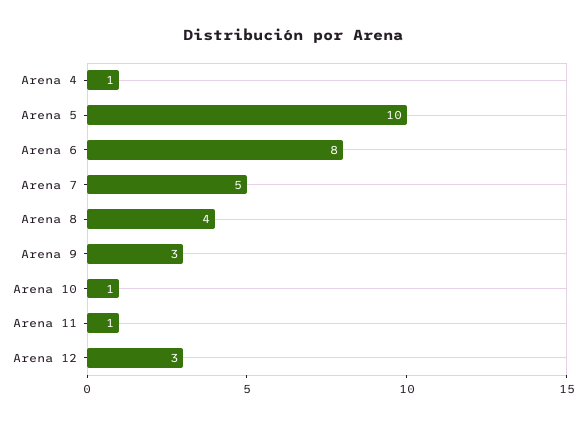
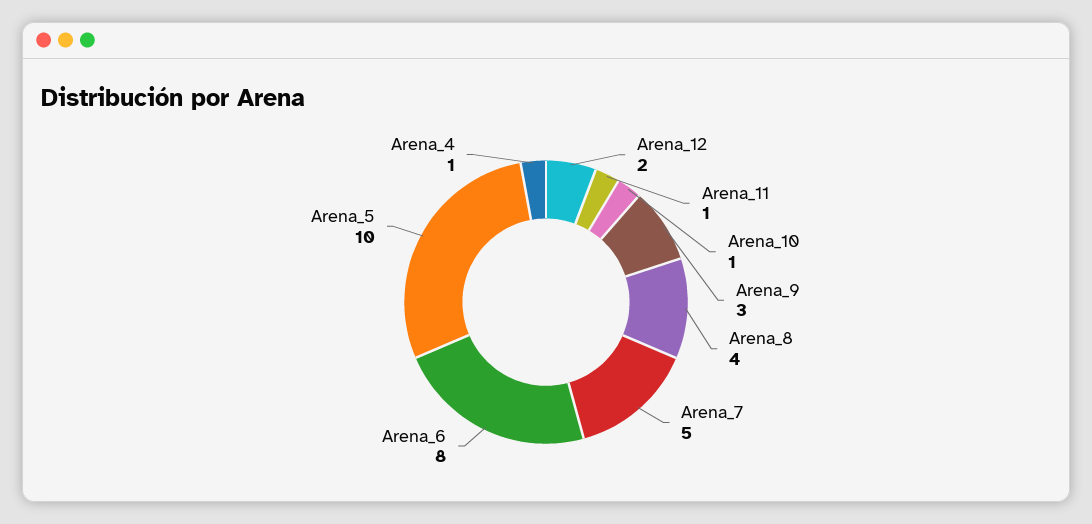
Arena 12: 3 -> 2

